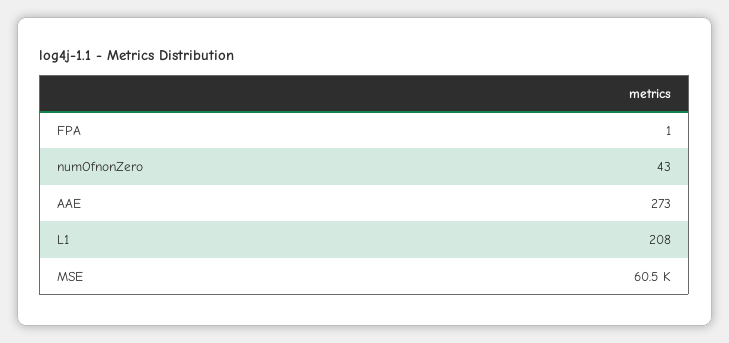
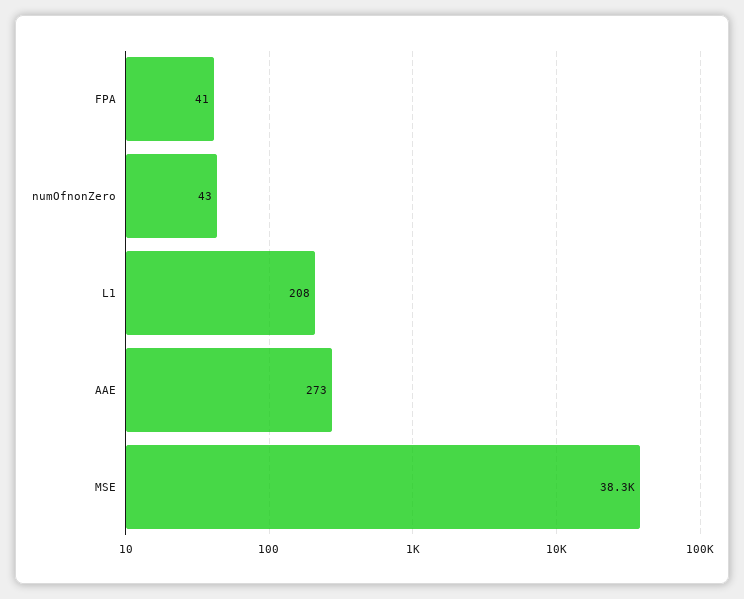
FPA: 1 -> 41
MSE: 60500 -> 38300

